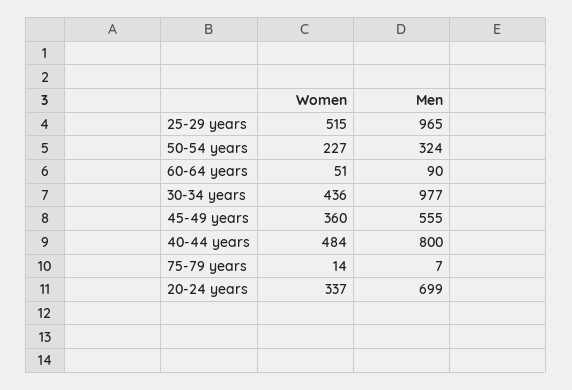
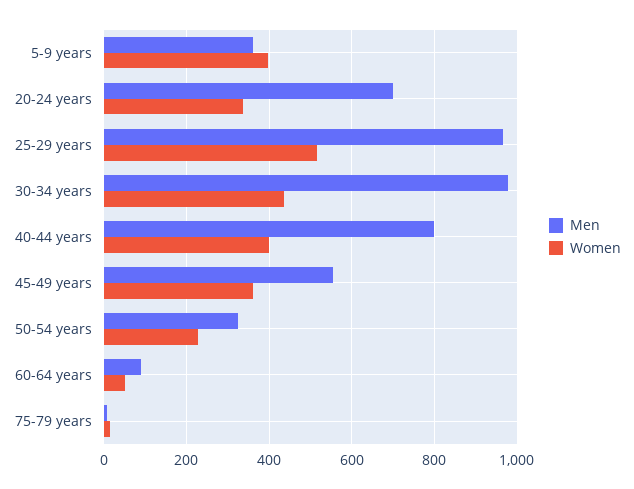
Women, 40-44 years: 484 -> 400
Men, 5-9 years: none -> 360
Women, 5-9 years: none -> 400

